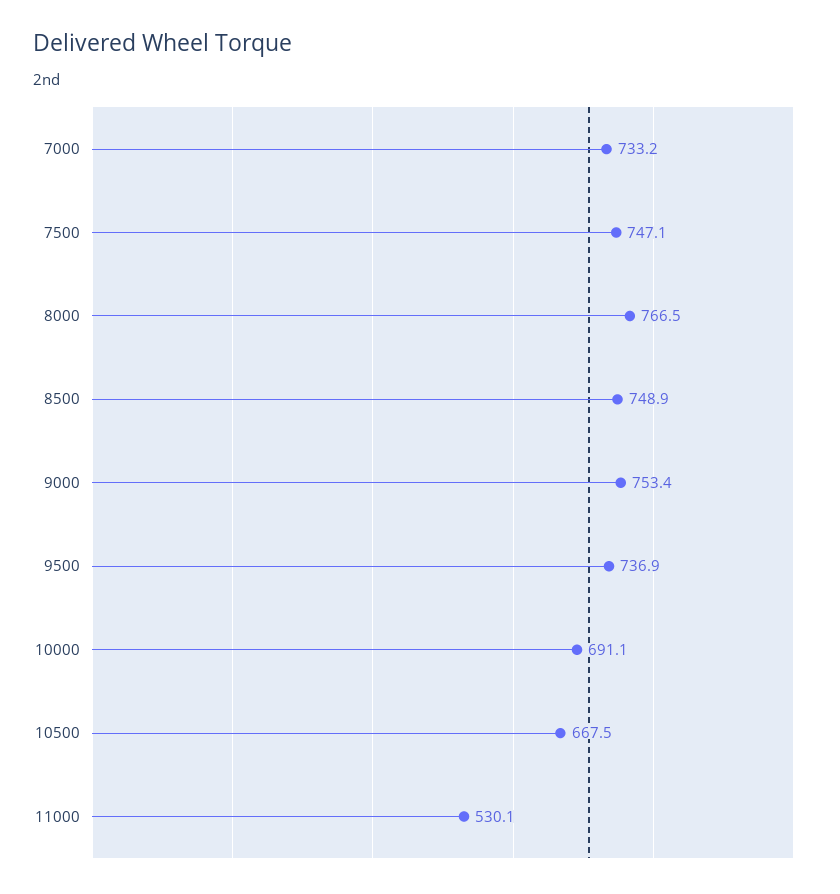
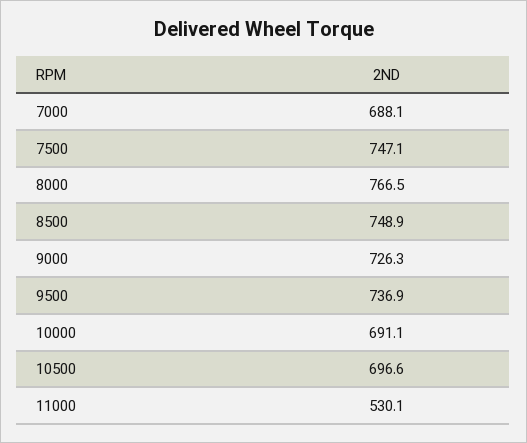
7000: 733.2 -> 688.1
9000: 753.4 -> 726.3
10500: 667.5 -> 696.6

